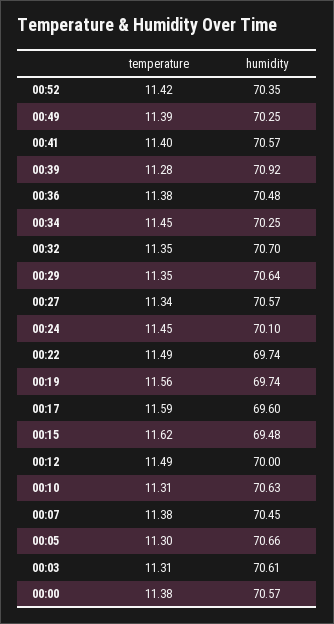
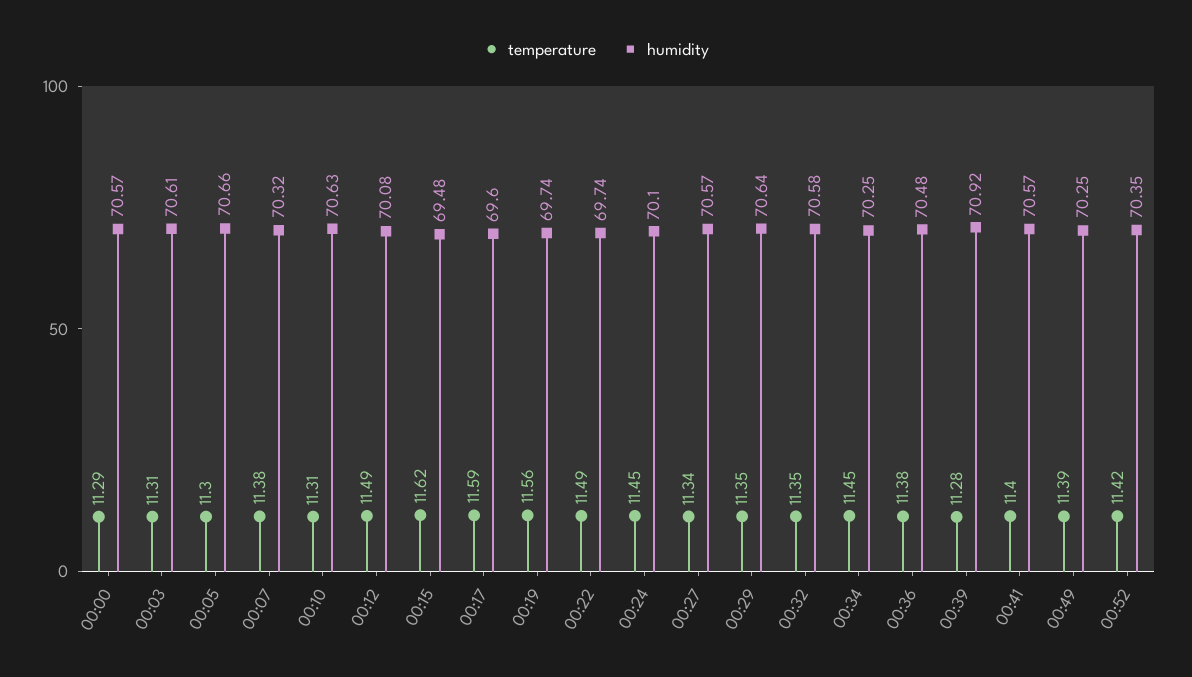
humidity, 00:32: 70.7 -> 70.58
humidity, 00:12: 70 -> 70.08
humidity, 00:07: 70.45 -> 70.32
temperature, 00:00: 11.38 -> 11.29

